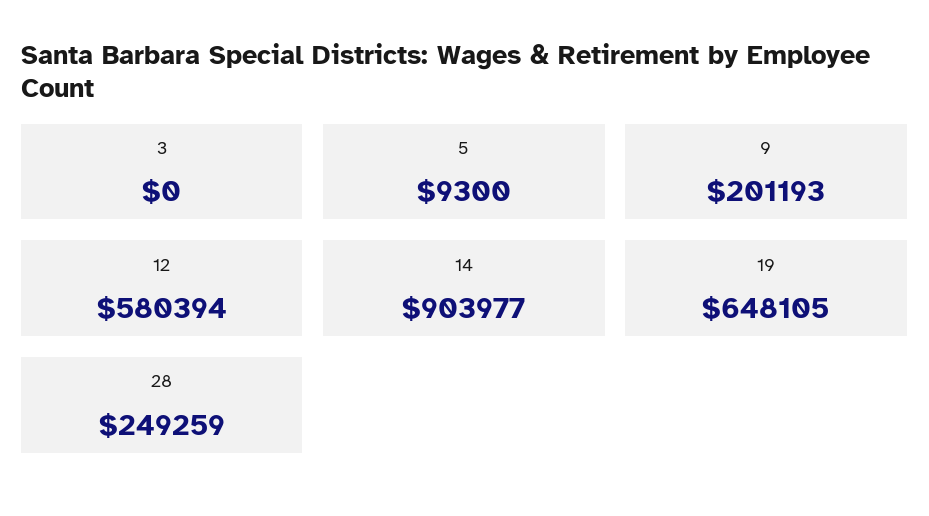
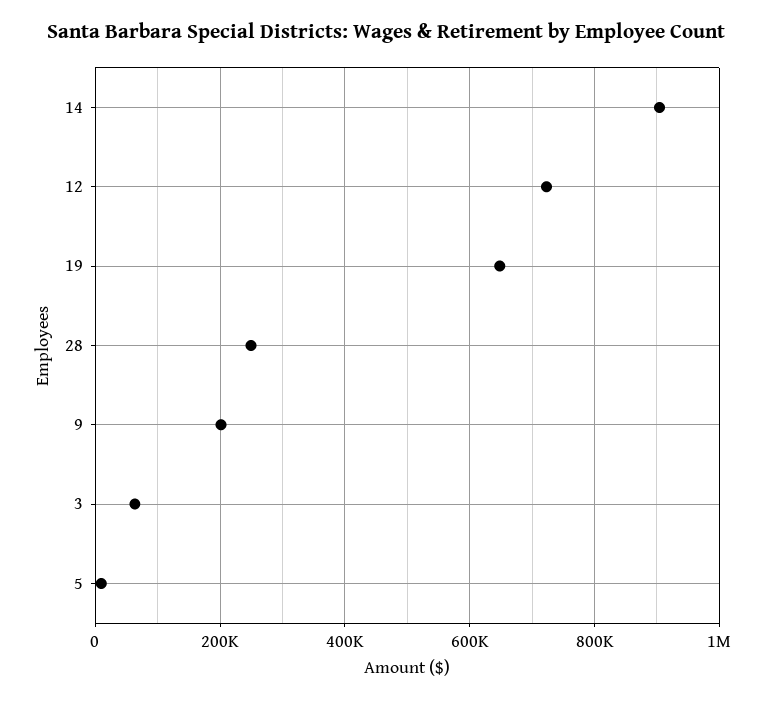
3: 0 -> 60000
12: 580394 -> 720000

